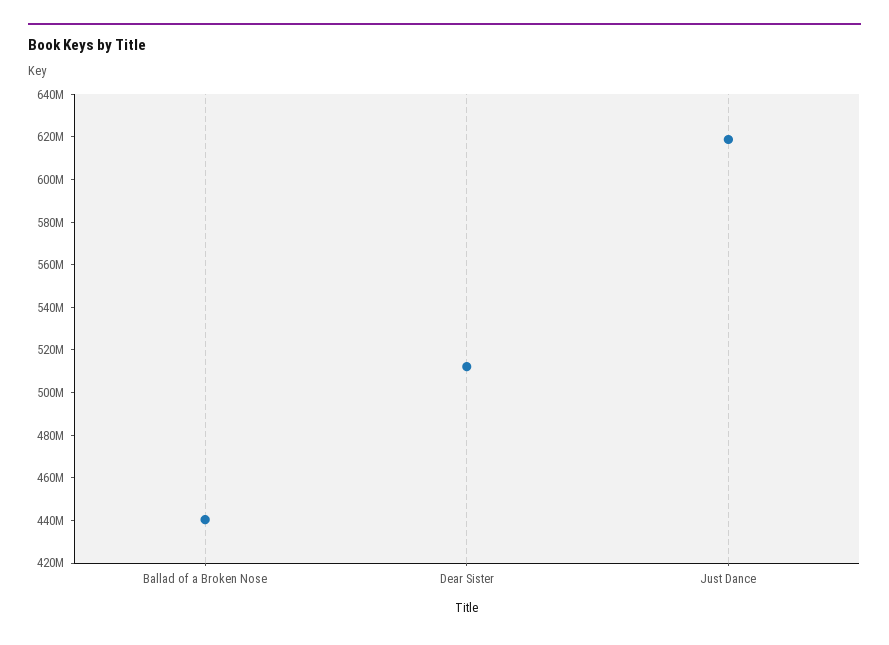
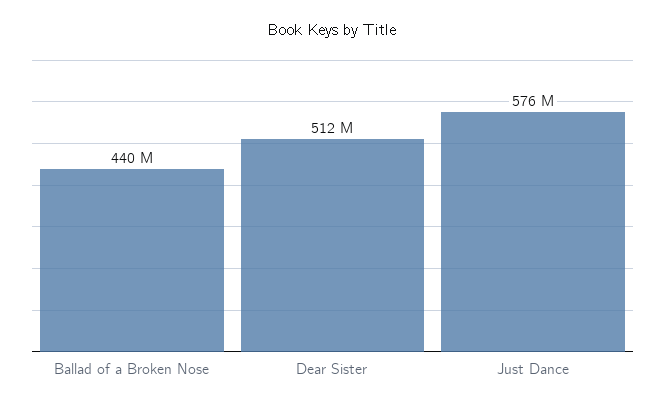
Just Dance: 620000000 -> 576000000

